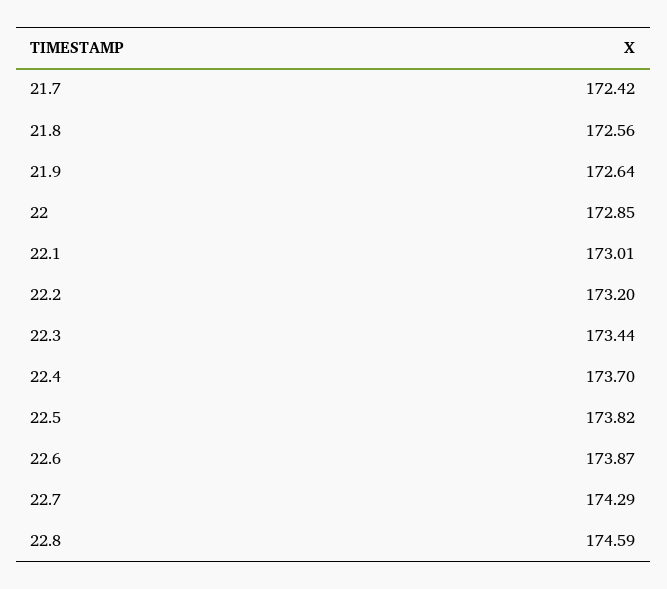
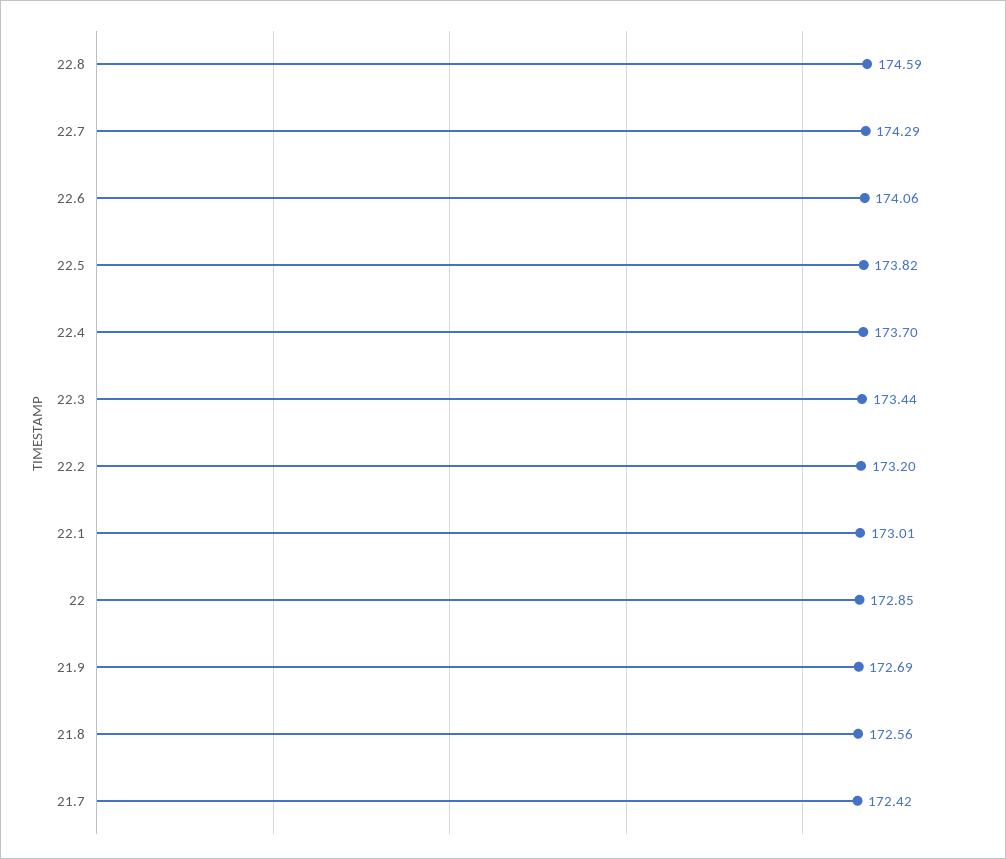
21.9: 172.64 -> 172.69
22.6: 173.87 -> 174.06

